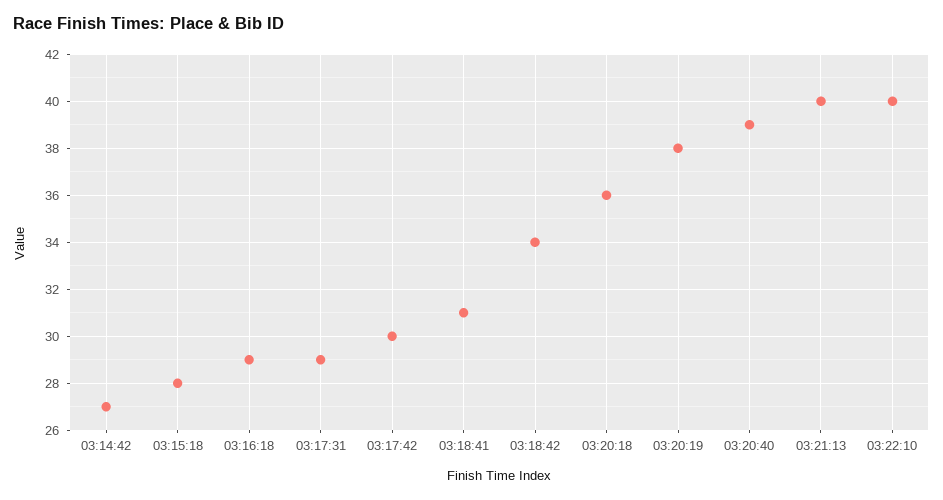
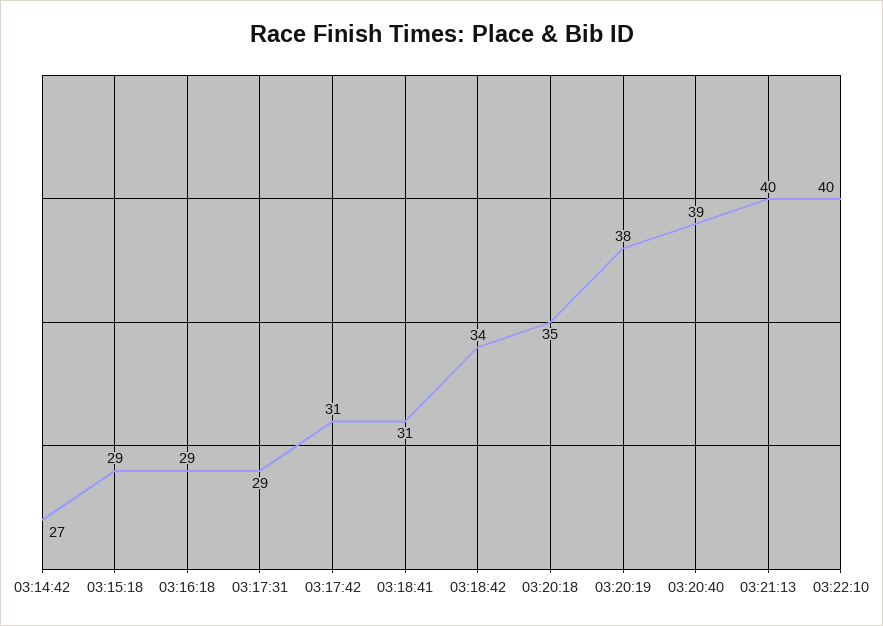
03:15:18: 28 -> 29
03:17:42: 30 -> 31
03:20:18: 36 -> 35

